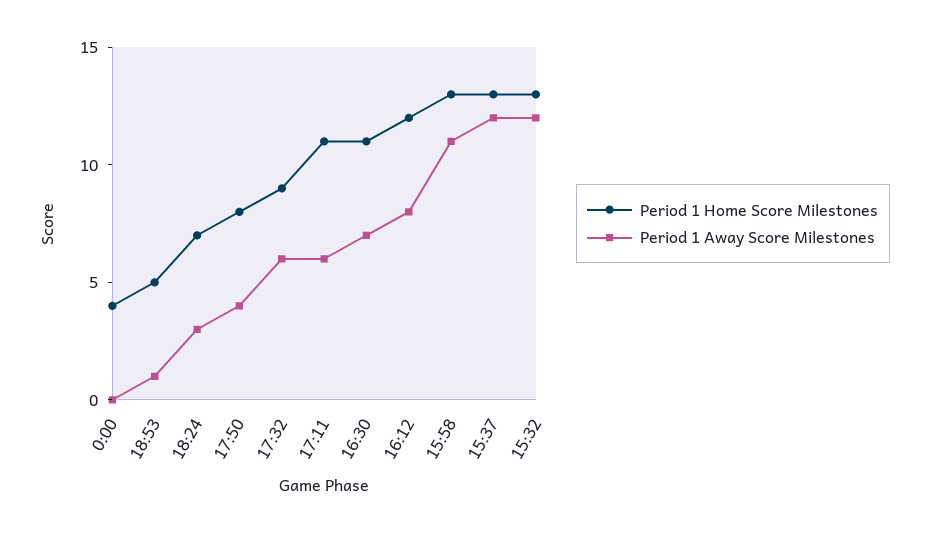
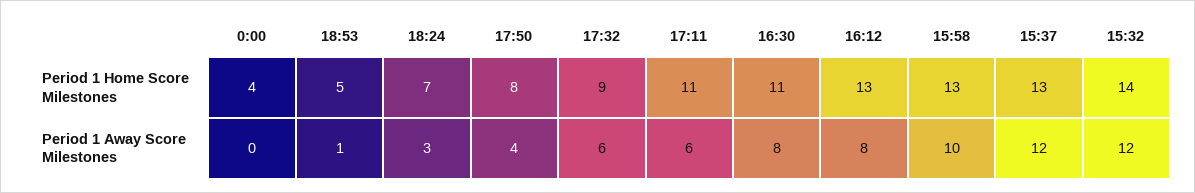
Period 1 Away Score Milestones, 16:30: 7 -> 8
Period 1 Home Score Milestones, 16:12: 12 -> 13
Period 1 Away Score Milestones, 15:58: 11 -> 10
Period 1 Home Score Milestones, 15:32: 13 -> 14

